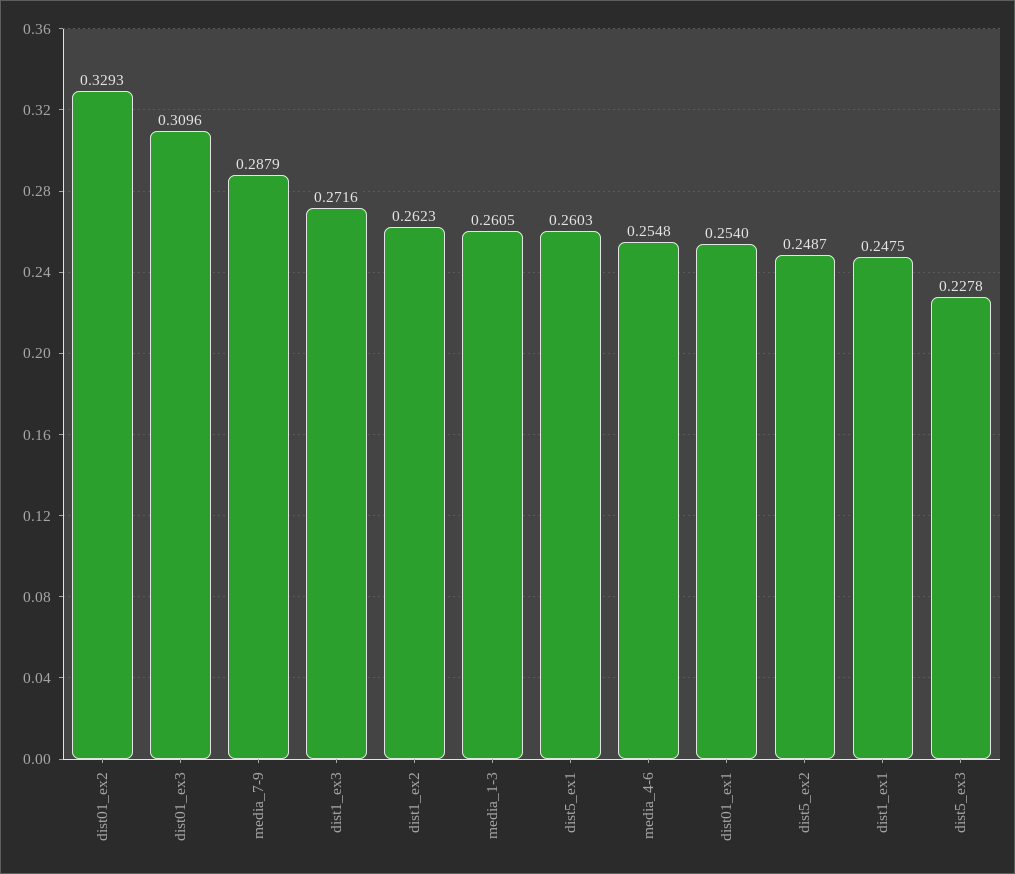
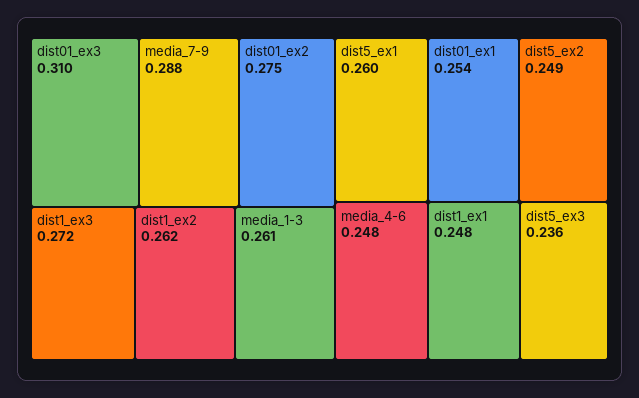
dist01_ex2: 0.3293 -> 0.275
media_4-6: 0.2548 -> 0.248
dist5_ex3: 0.2278 -> 0.236

